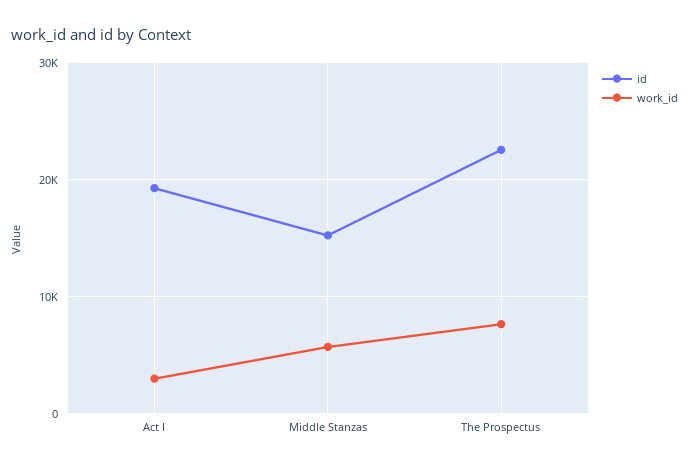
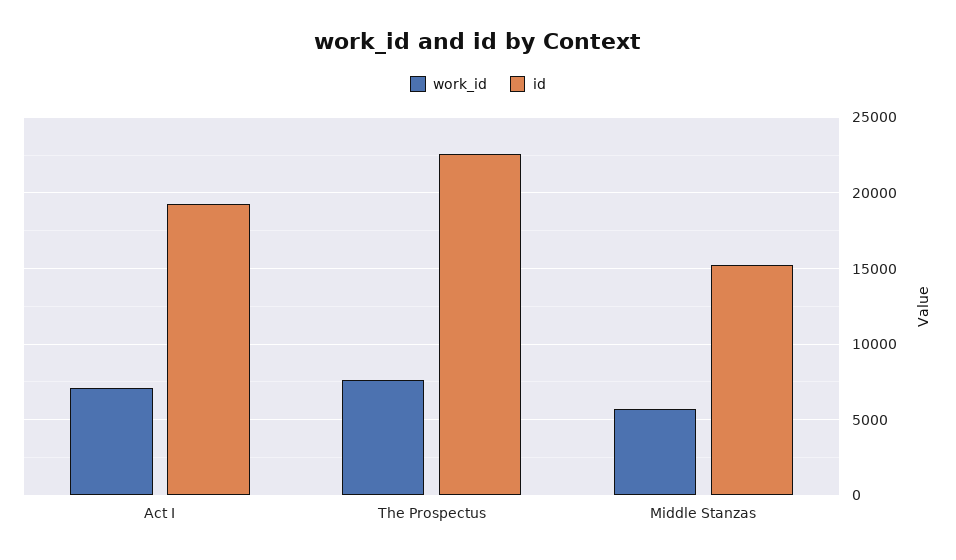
work_id, Act I: 3000 -> 7000

